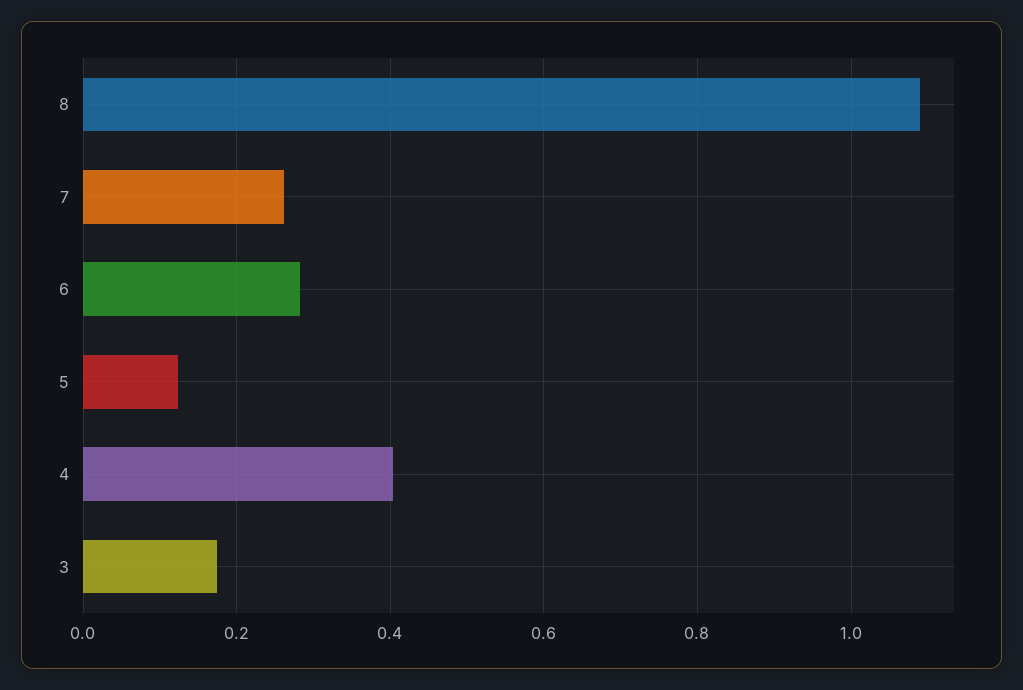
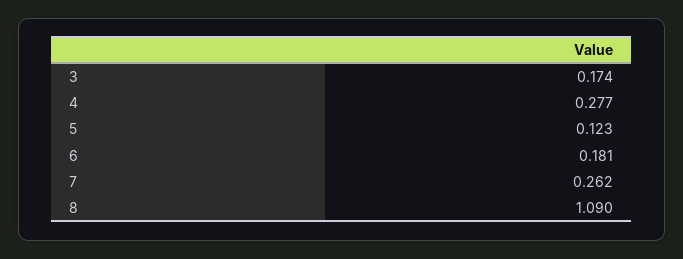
6: 0.28 -> 0.181
4: 0.4 -> 0.277

